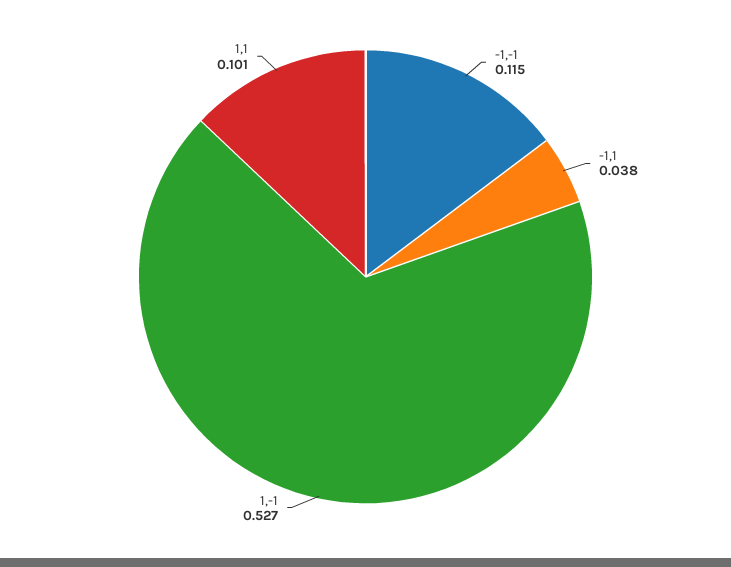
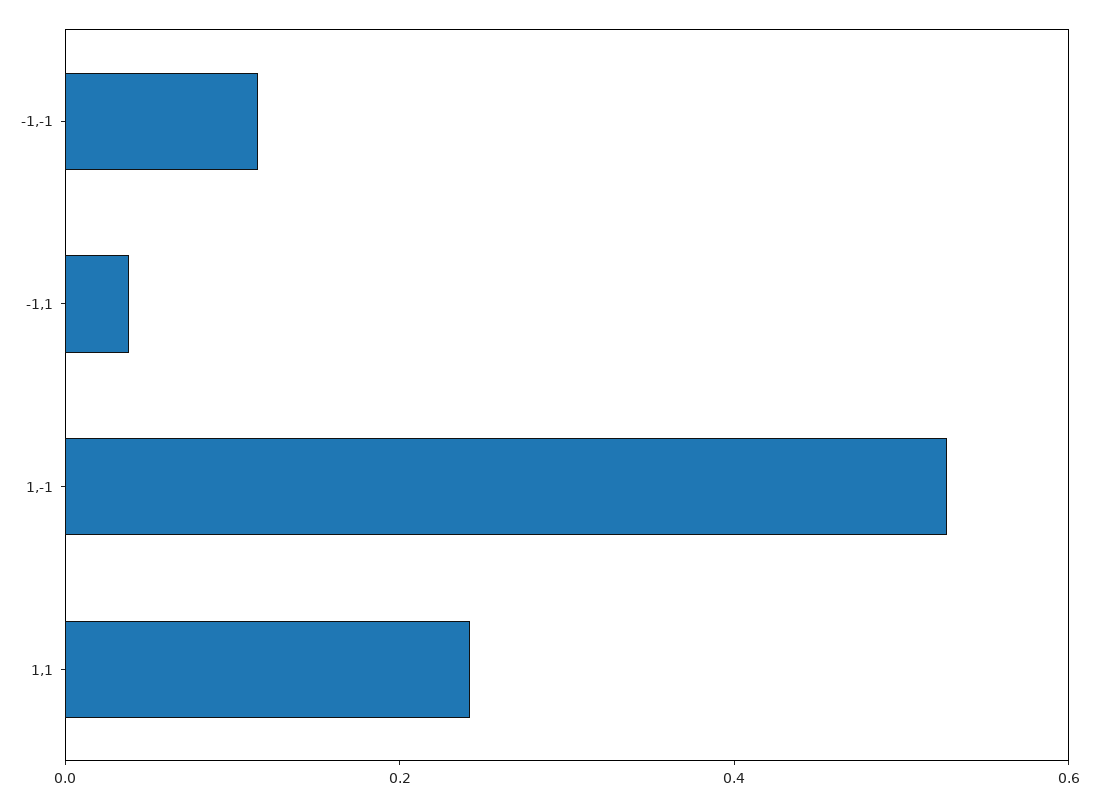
1,1: 0.101 -> 0.25

